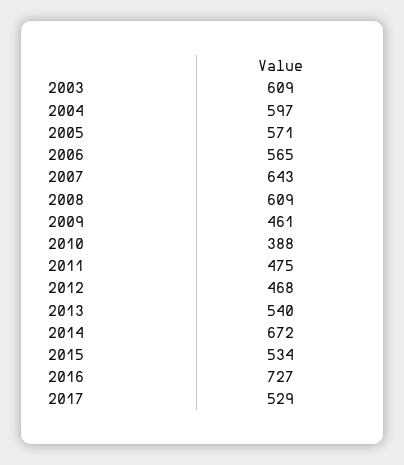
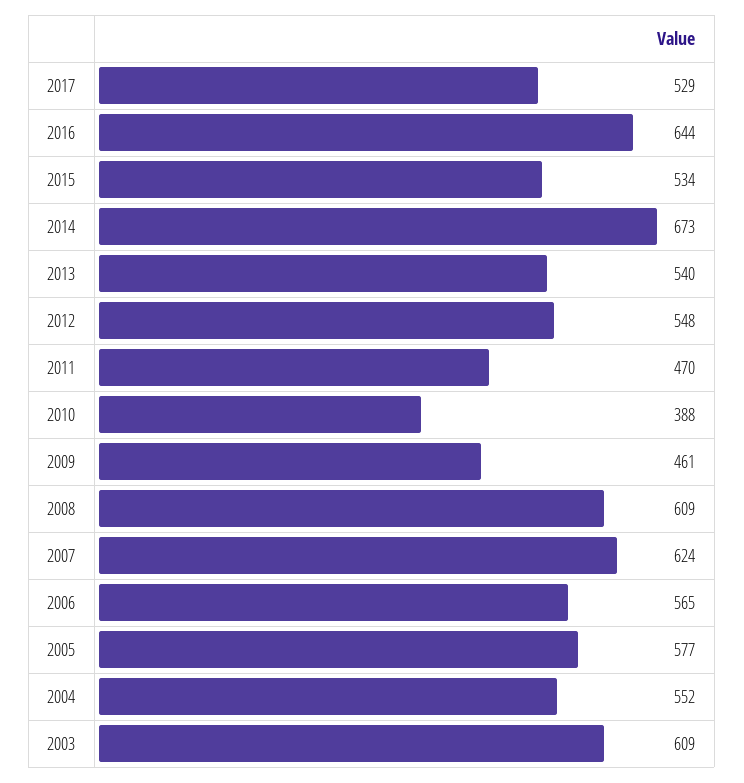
2004: 597 -> 552
2005: 571 -> 577
2007: 643 -> 624
2011: 475 -> 470
2012: 468 -> 548
2014: 672 -> 673
2016: 727 -> 644

